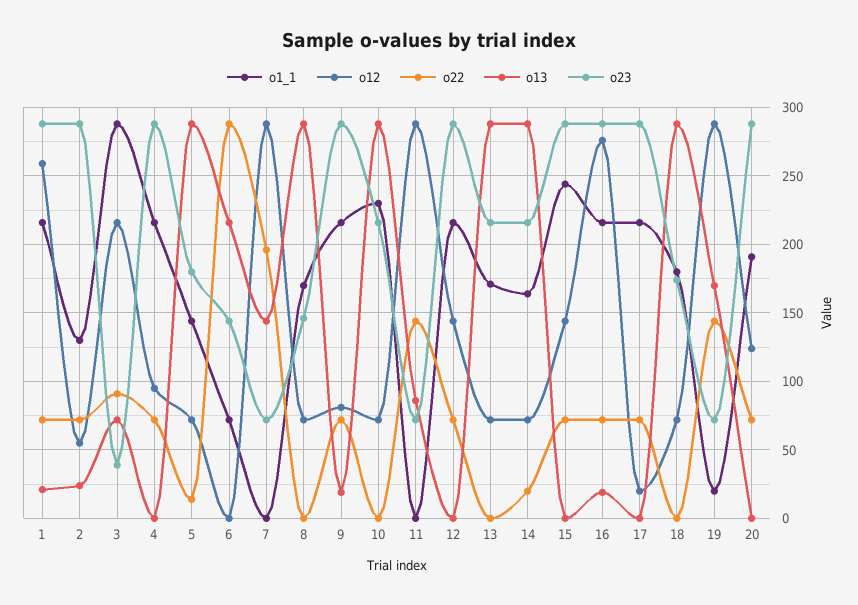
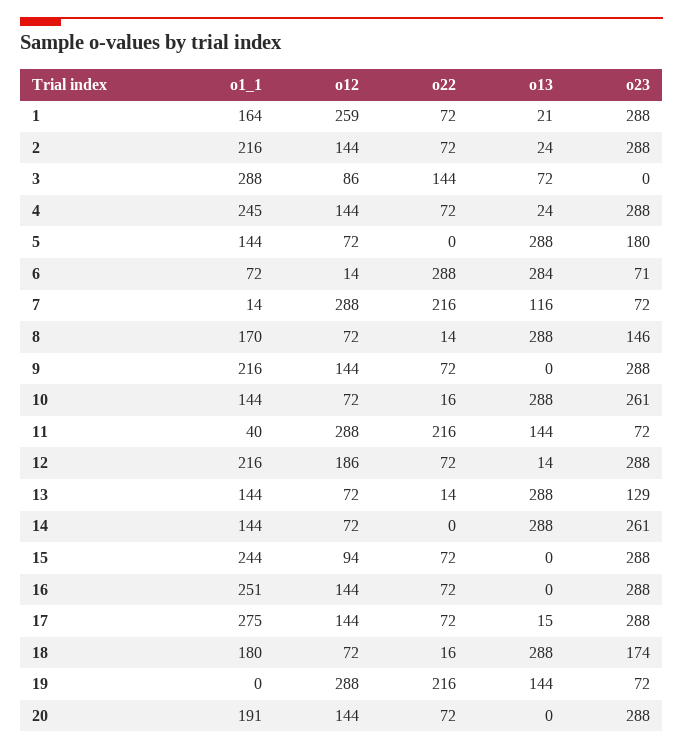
o1_1, 1: 215 -> 164
o1_1, 2: 130 -> 216
o12, 2: 55 -> 144
o12, 3: 215 -> 86
o22, 3: 90 -> 144
o23, 3: 40 -> 0
o1_1, 4: 215 -> 245
o12, 4: 95 -> 144
o13, 4: 0 -> 24
o22, 5: 15 -> 0
o12, 6: 0 -> 14
o13, 6: 215 -> 284
o23, 6: 145 -> 71
o1_1, 7: 0 -> 14
o22, 7: 195 -> 216
o13, 7: 145 -> 116
o22, 8: 0 -> 14
o12, 9: 80 -> 144
o13, 9: 20 -> 0
o1_1, 10: 230 -> 144
o22, 10: 0 -> 16
o23, 10: 215 -> 261
o1_1, 11: 0 -> 40
o22, 11: 145 -> 216
o13, 11: 85 -> 144
o12, 12: 145 -> 186
o13, 12: 0 -> 14
o1_1, 13: 170 -> 144
o22, 13: 0 -> 14
o23, 13: 215 -> 129
o1_1, 14: 165 -> 144
o22, 14: 20 -> 0
o23, 14: 215 -> 261
o12, 15: 145 -> 94
o1_1, 16: 215 -> 251
o12, 16: 275 -> 144
o13, 16: 20 -> 0
o1_1, 17: 215 -> 275
o12, 17: 20 -> 144
o13, 17: 0 -> 15
o22, 18: 0 -> 16
o1_1, 19: 20 -> 0
o22, 19: 145 -> 216
o13, 19: 170 -> 144
o12, 20: 125 -> 144

